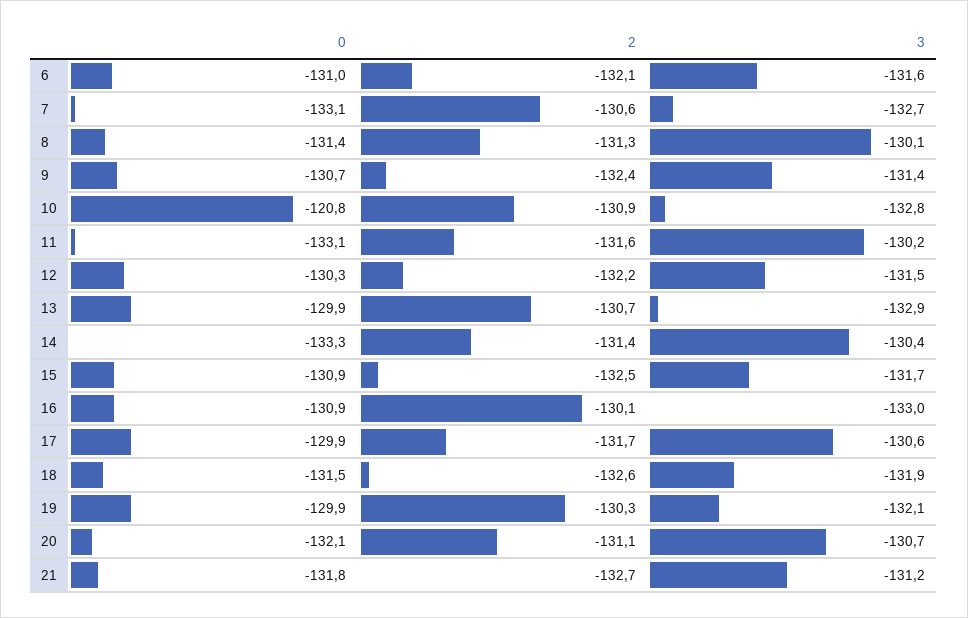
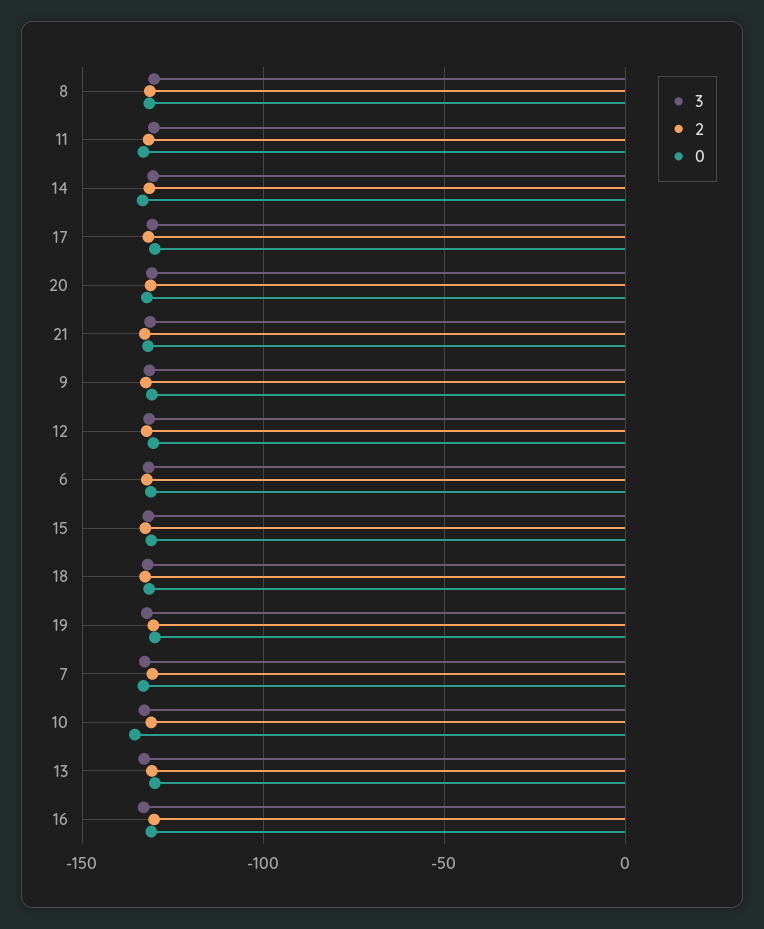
0, 10: -120.8 -> -135

